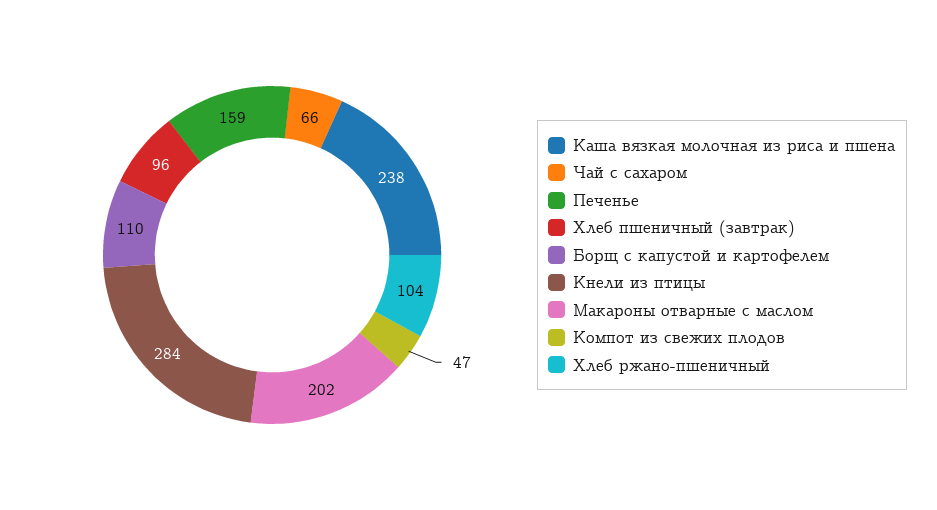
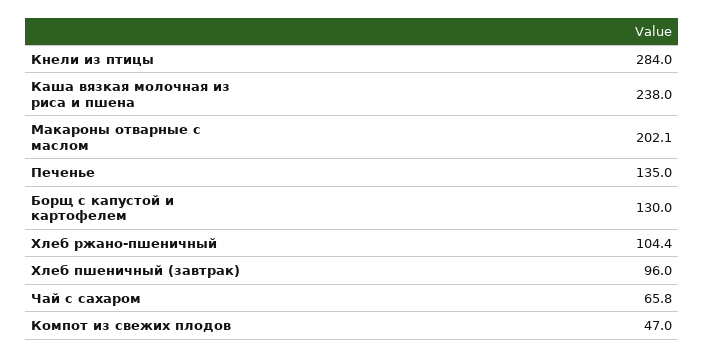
Печенье: 159 -> 135
Борщ с капустой и картофелем: 110 -> 130

